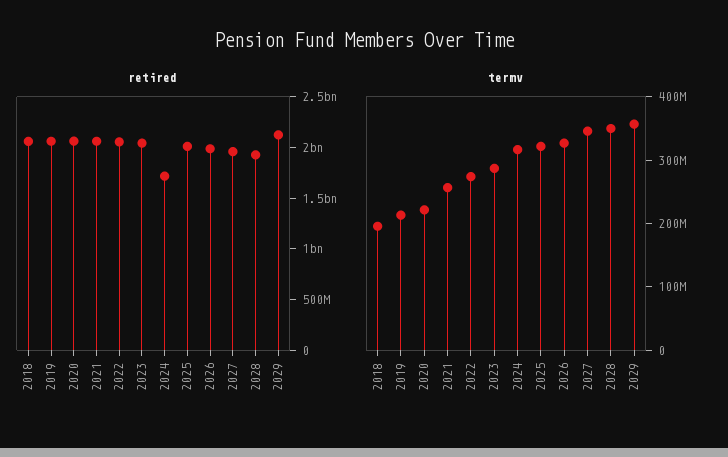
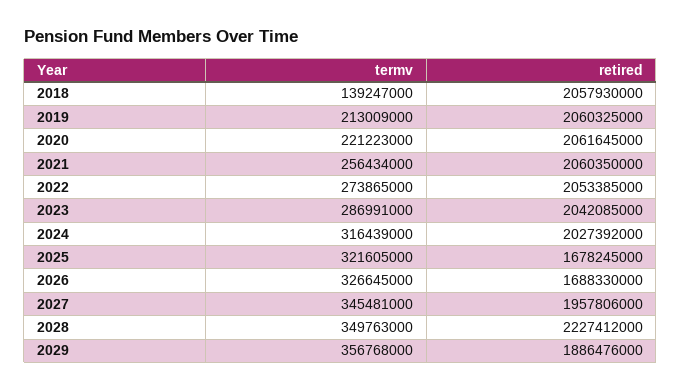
retired, 2024: 1700000000 -> 2027392000
retired, 2025: 2000000000 -> 1678245000
retired, 2026: 2000000000 -> 1688330000
retired, 2028: 1900000000 -> 2227412000
retired, 2029: 2100000000 -> 1886476000
termv, 2018: 200000000 -> 139247000

